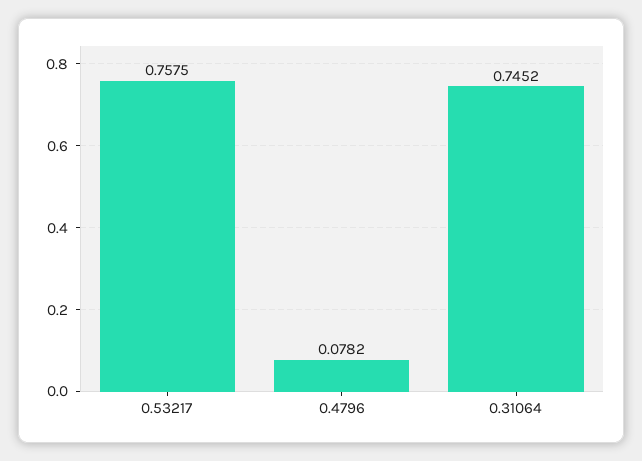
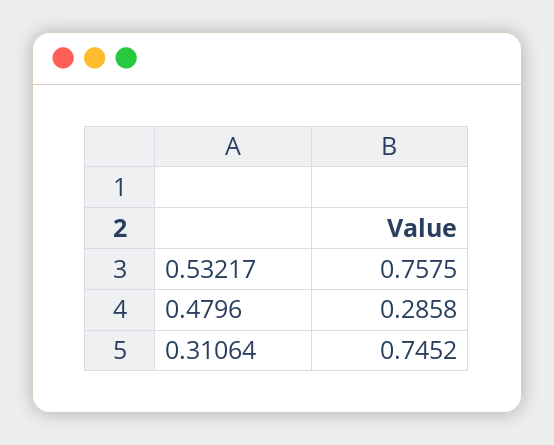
0.4796: 0.0782 -> 0.2858

